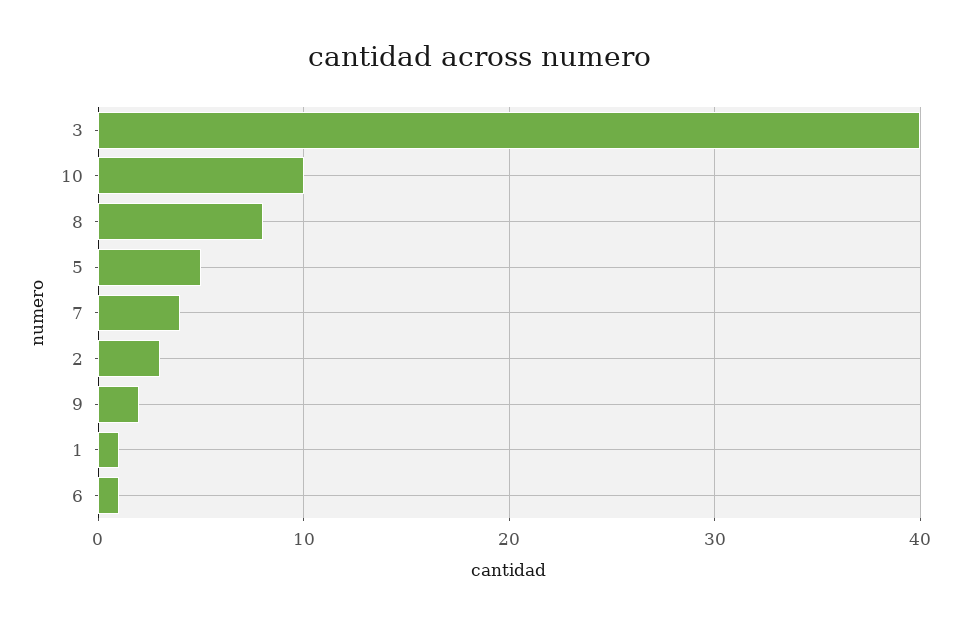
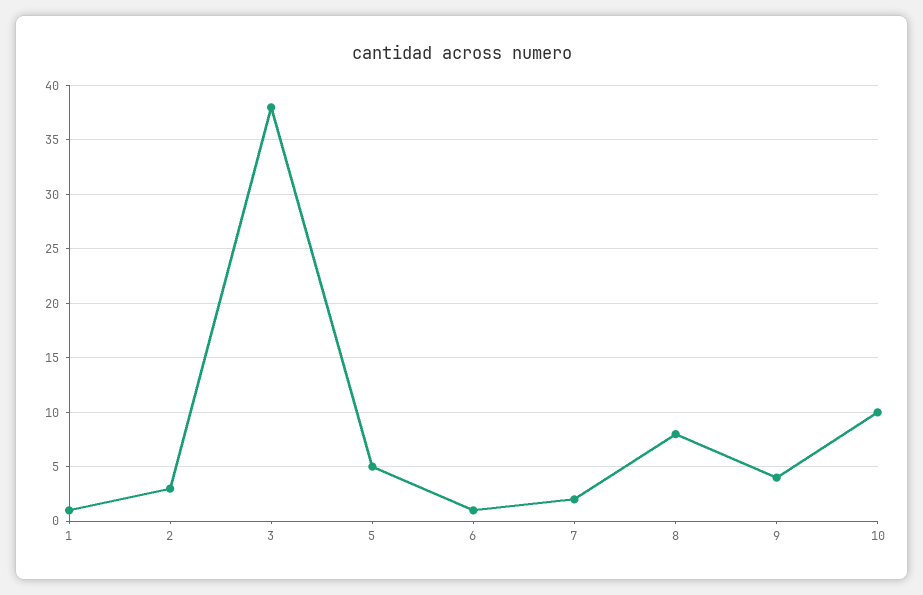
3: 40 -> 38
7: 4 -> 2
9: 2 -> 4

